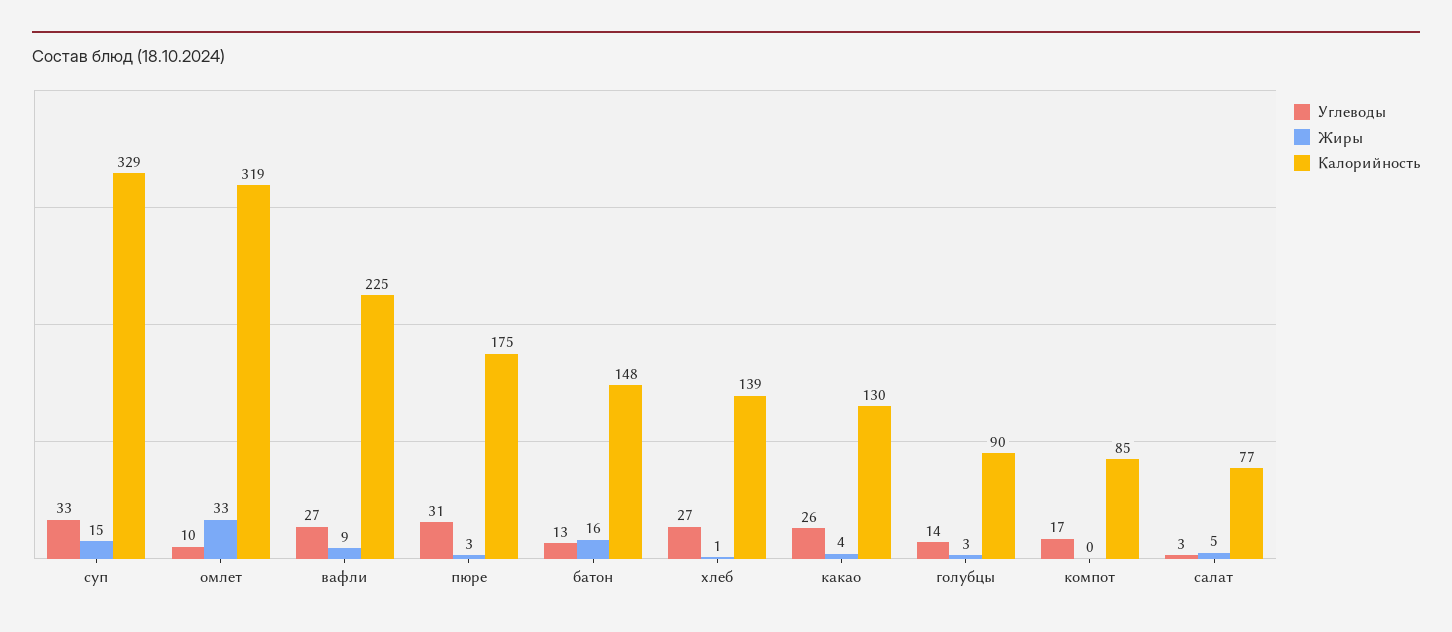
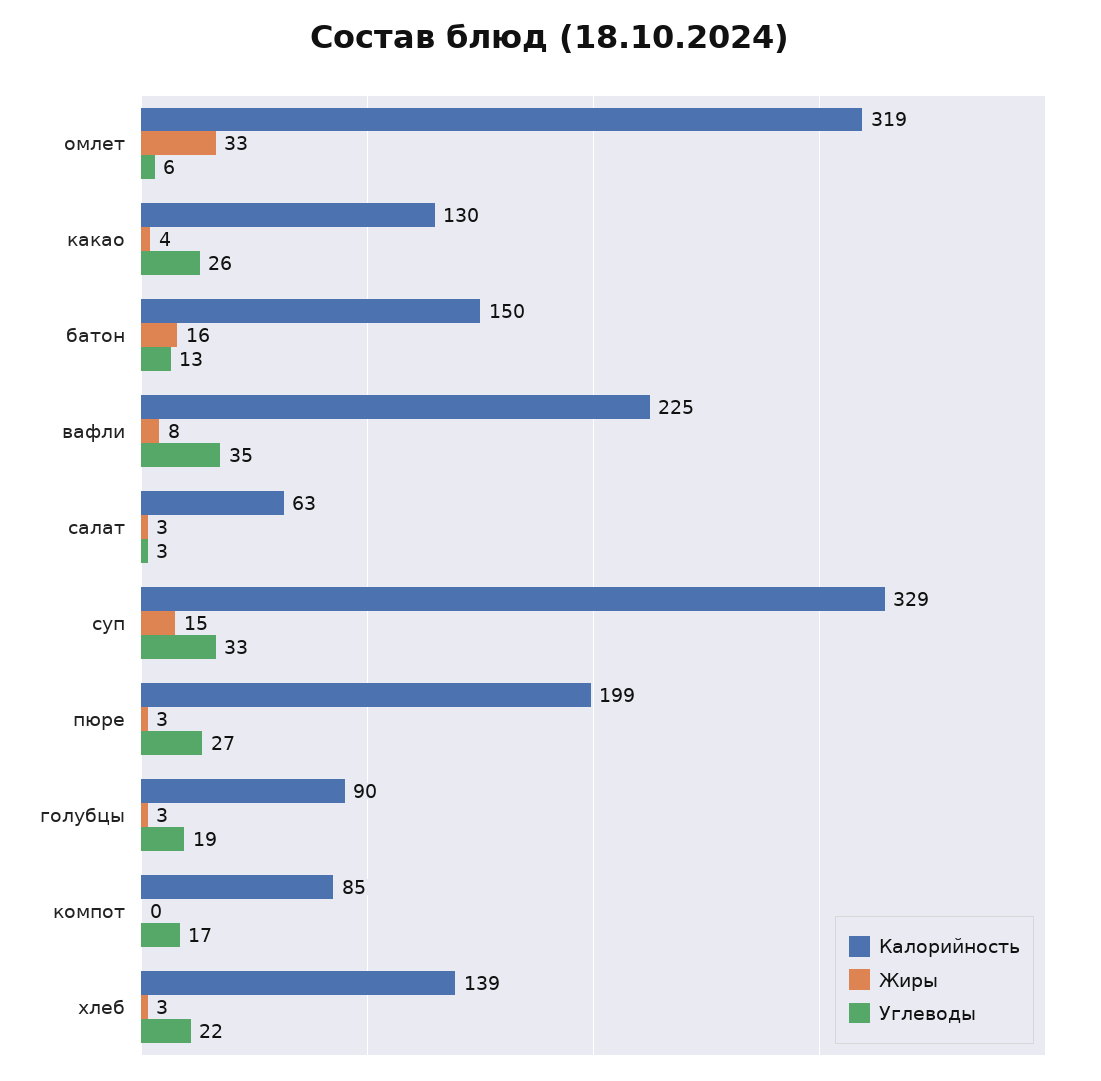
Углеводы, омлет: 10 -> 6
Углеводы, вафли: 27 -> 35
Жиры, вафли: 9 -> 8
Углеводы, пюре: 31 -> 27
Калорийность, пюре: 175 -> 199
Калорийность, батон: 148 -> 150
Углеводы, хлеб: 27 -> 22
Жиры, хлеб: 1 -> 3
Углеводы, голубцы: 14 -> 19
Жиры, салат: 5 -> 3
Калорийность, салат: 77 -> 63

